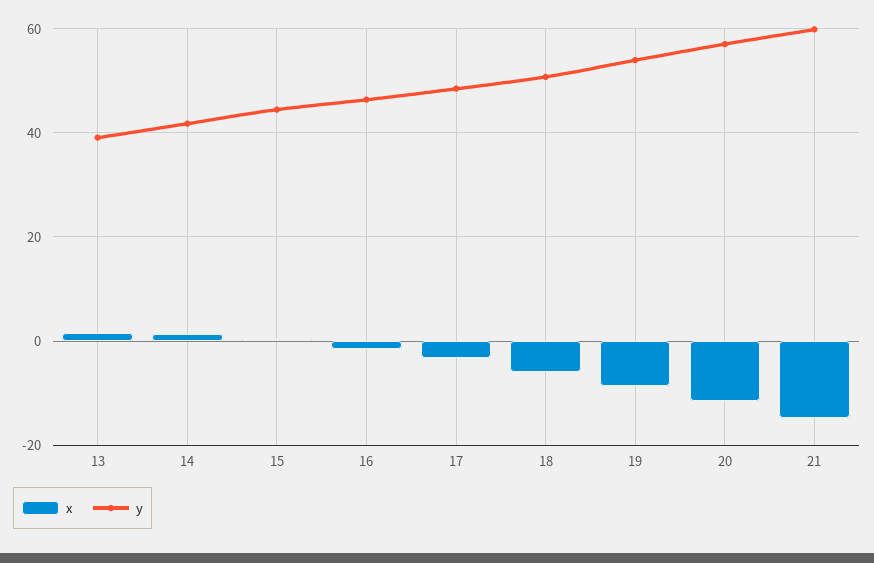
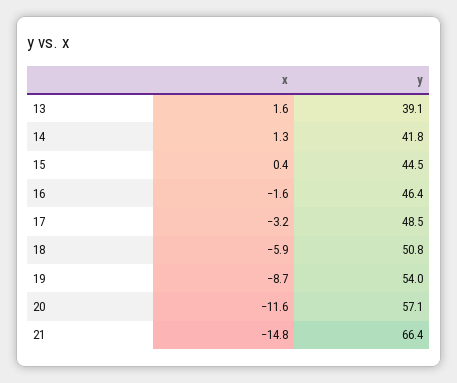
y, 21: 60 -> 66.4

